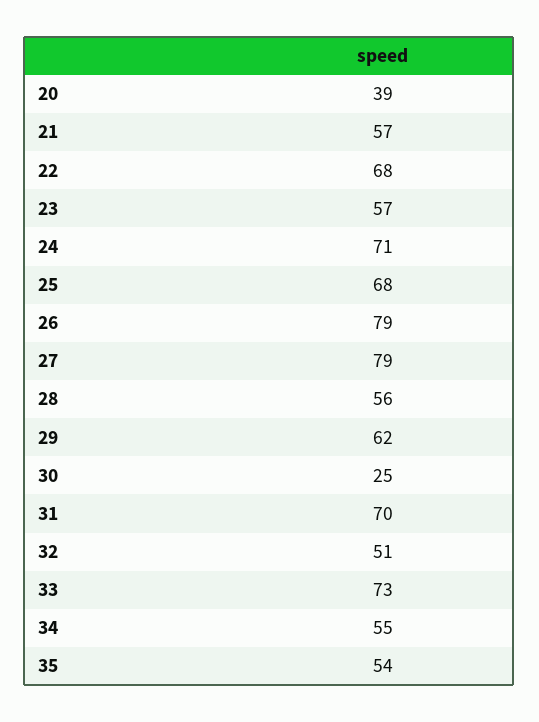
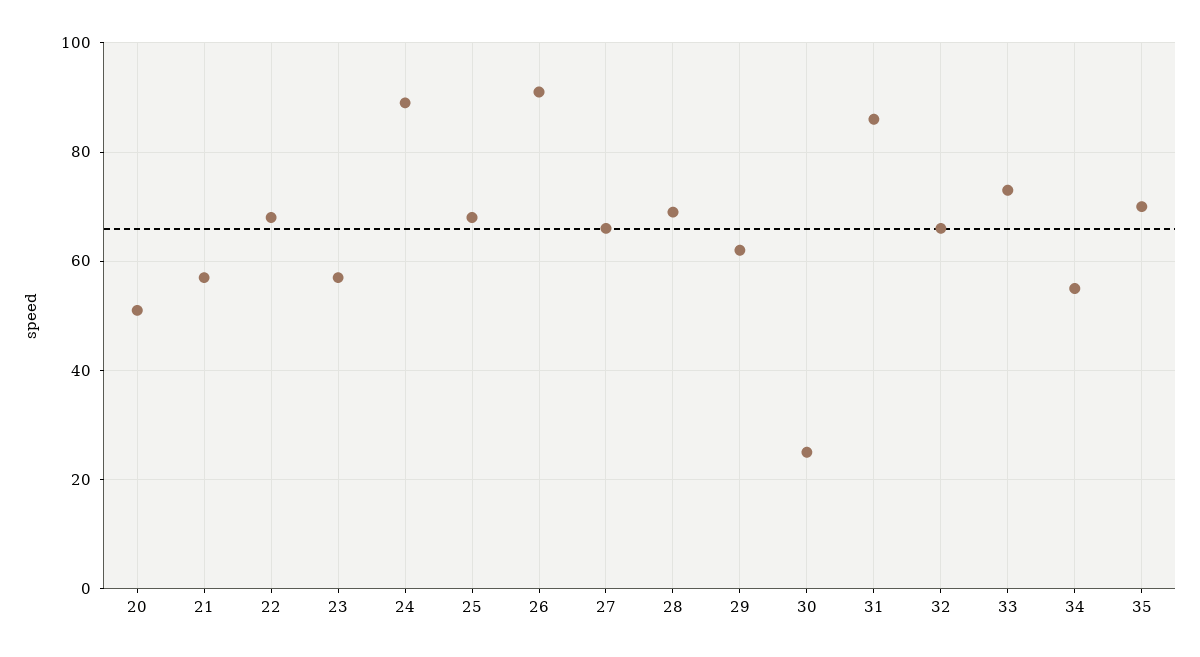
20: 39 -> 50
24: 71 -> 90
26: 79 -> 90
27: 79 -> 65
28: 56 -> 70
31: 70 -> 85
32: 51 -> 65
35: 54 -> 70

